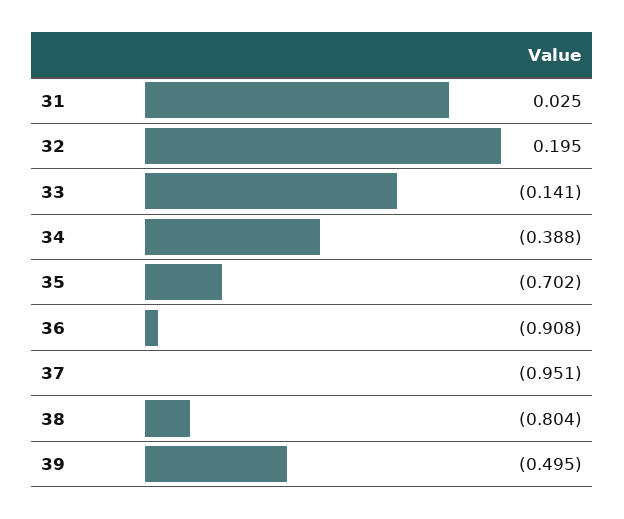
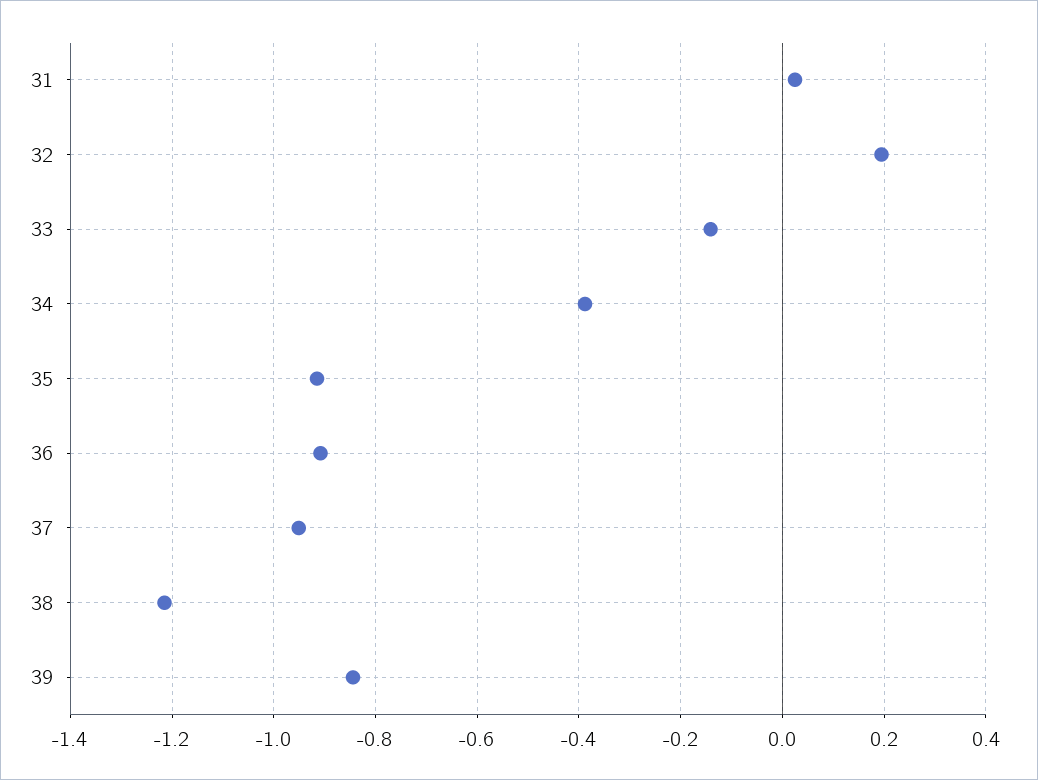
35: -0.702 -> -0.92
38: -0.804 -> -1.22
39: -0.495 -> -0.84

